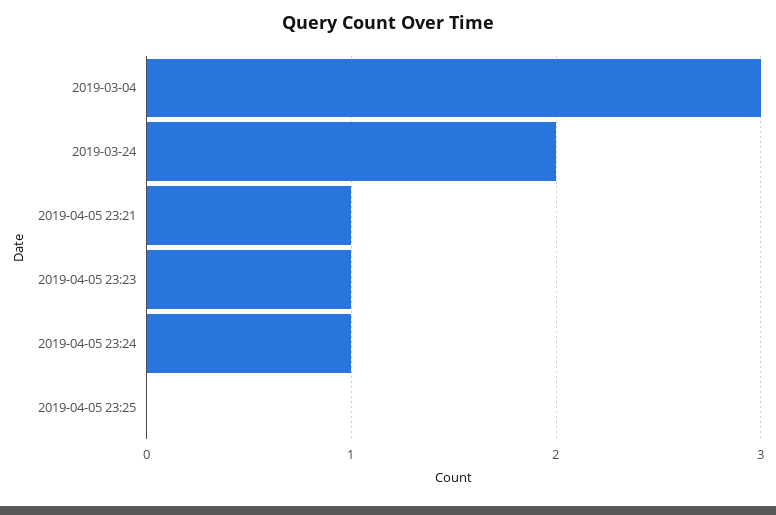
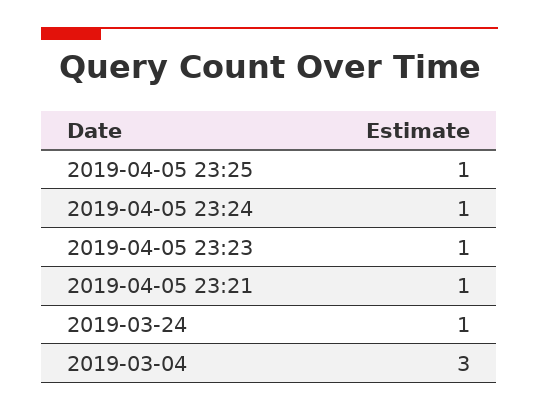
2019-03-24: 2 -> 1
2019-04-05 23:25: 0 -> 1

